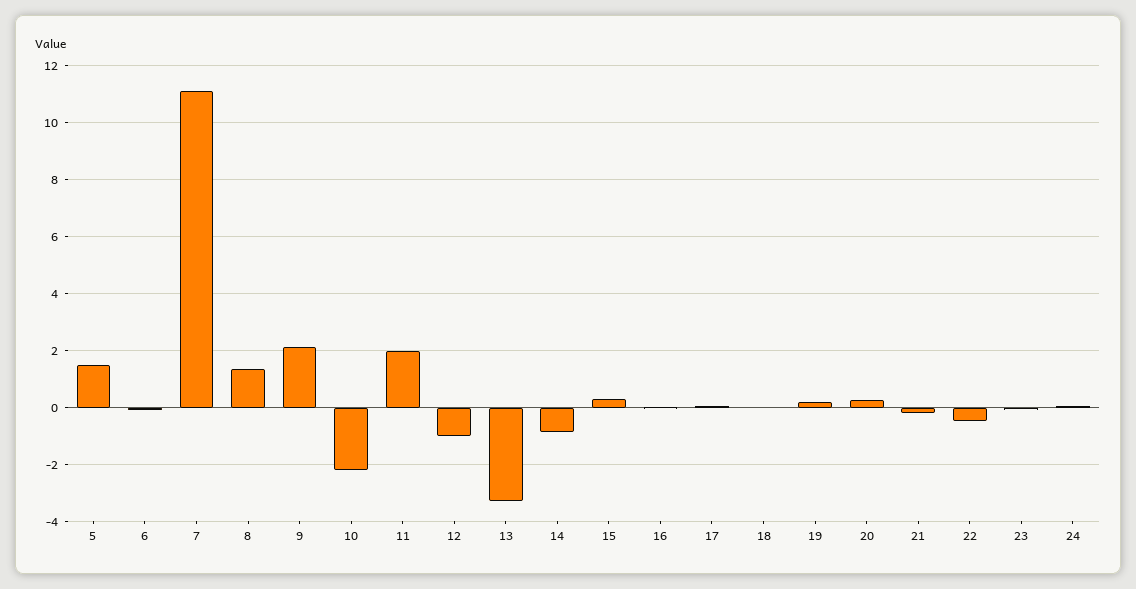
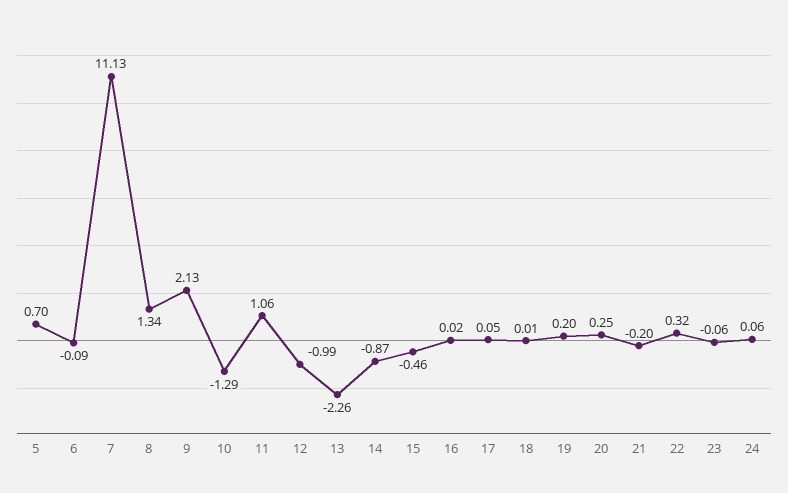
5: 1.5 -> 0.7
10: -2.25 -> -1.29
11: 2 -> 1.06
13: -3.25 -> -2.26
15: 0.25 -> -0.46
22: -0.5 -> 0.32

